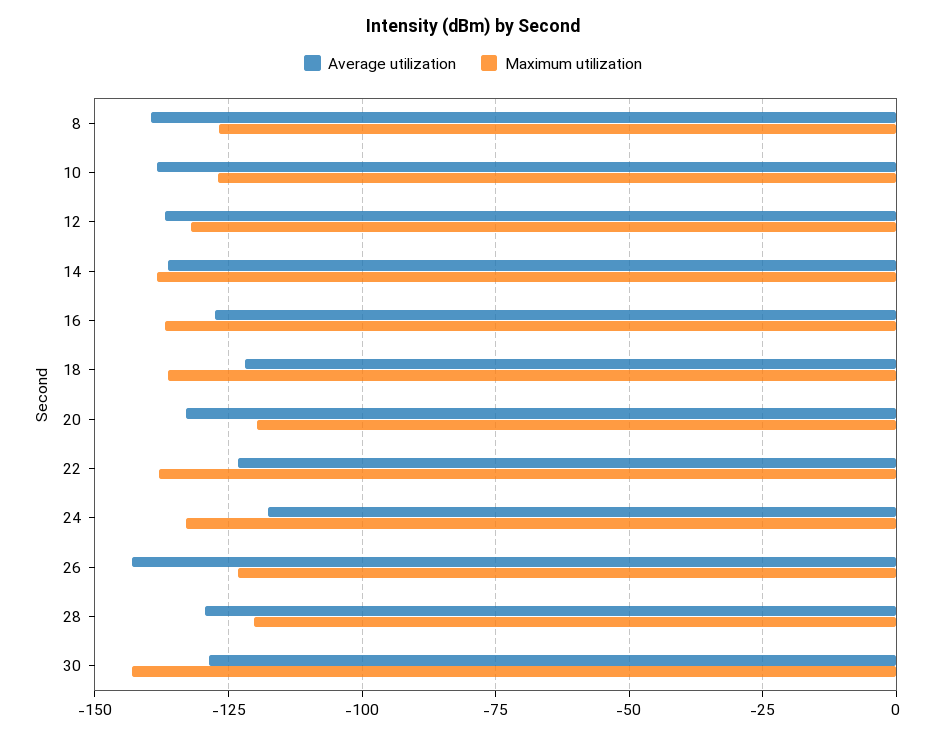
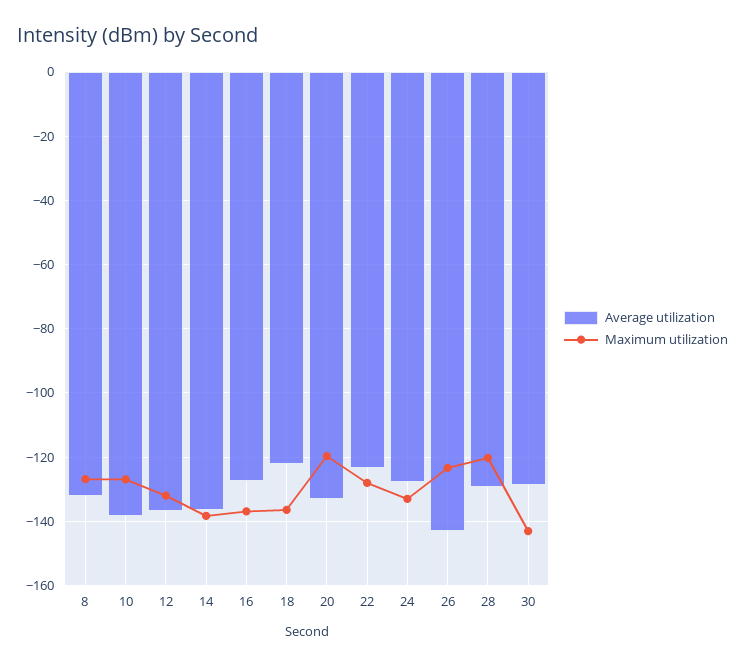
Average utilization, 8: -140 -> -132
Maximum utilization, 22: -137.5 -> -128
Average utilization, 24: -117.5 -> -128

